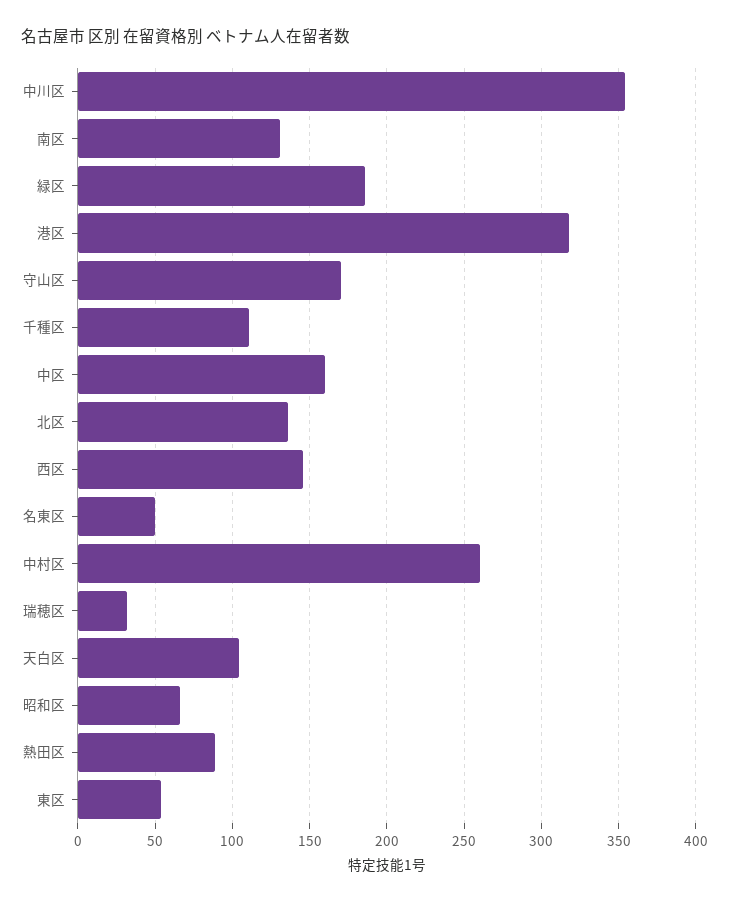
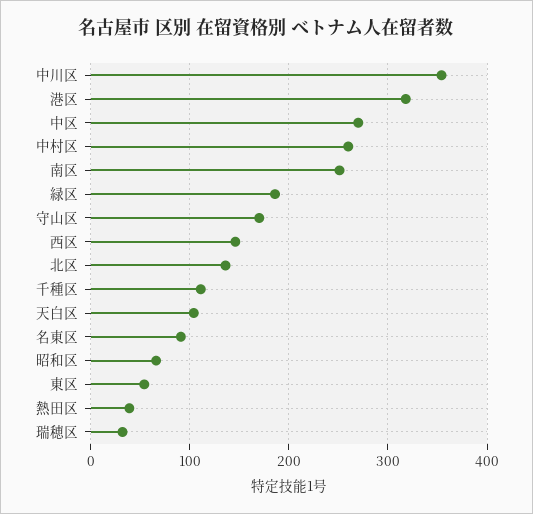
南区: 130 -> 250
中区: 160 -> 270
名東区: 50 -> 90
熱田区: 90 -> 40

